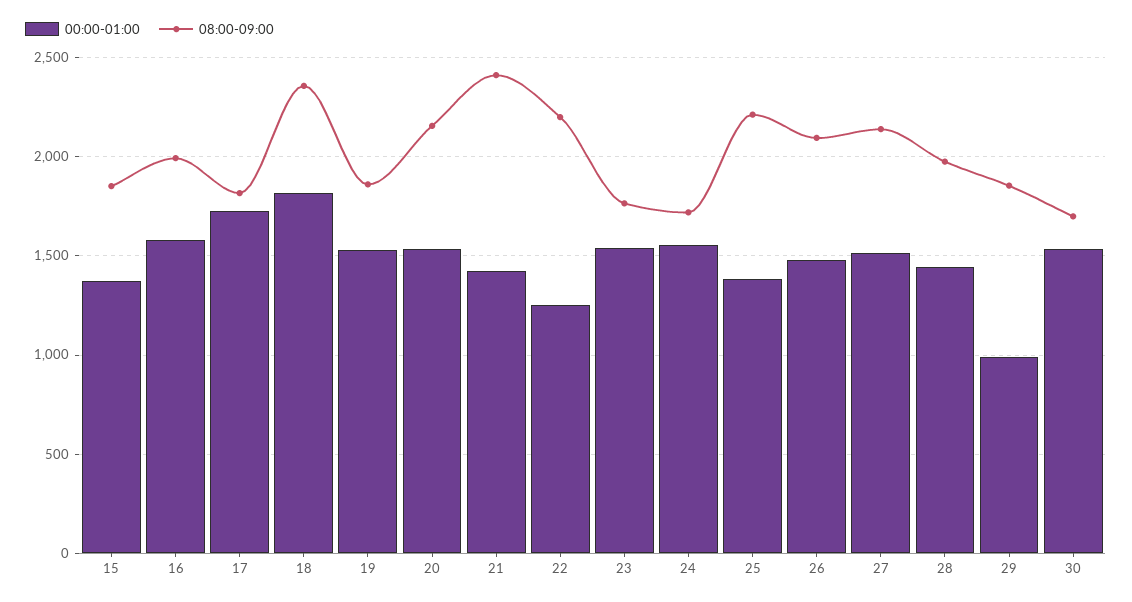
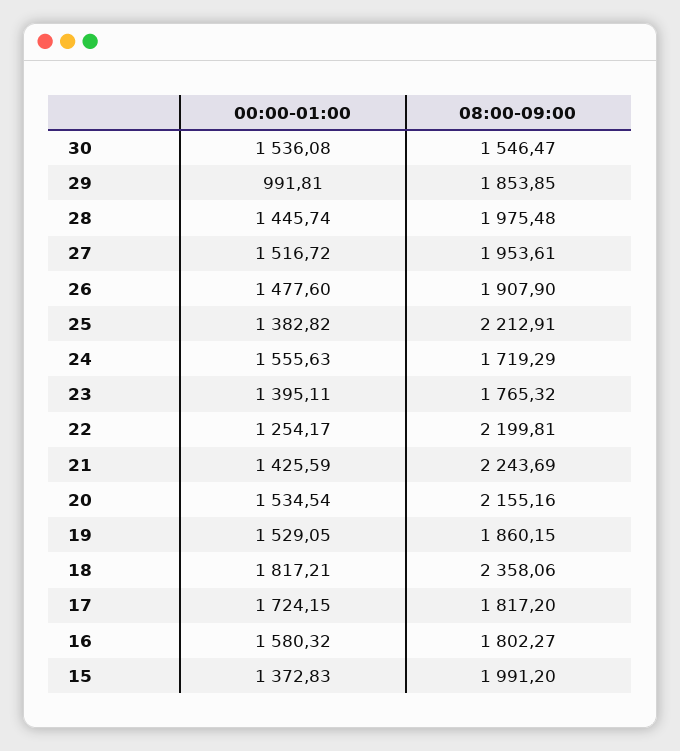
08:00-09:00, 15: 1850 -> 1991.2
08:00-09:00, 16: 2000 -> 1802.27
08:00-09:00, 21: 2400 -> 2243.69
00:00-01:00, 23: 1550 -> 1395.11
08:00-09:00, 26: 2100 -> 1907.9
08:00-09:00, 27: 2150 -> 1953.61
08:00-09:00, 30: 1700 -> 1546.47

